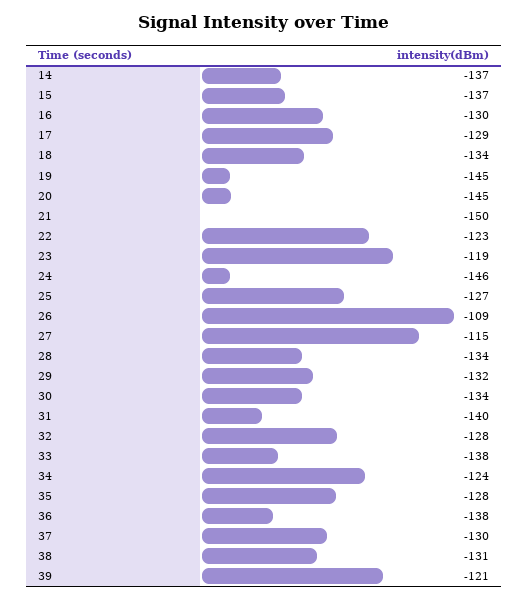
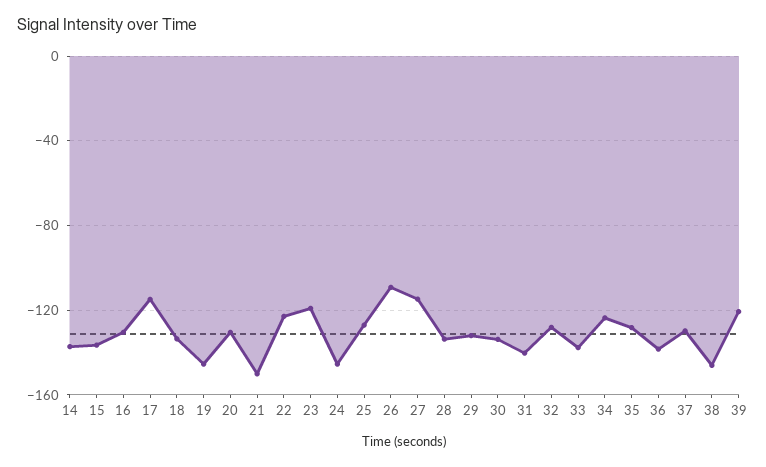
17: -129 -> -115
20: -145 -> -130
38: -131 -> -145

